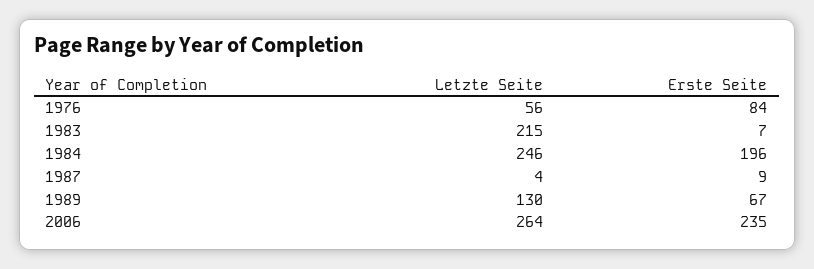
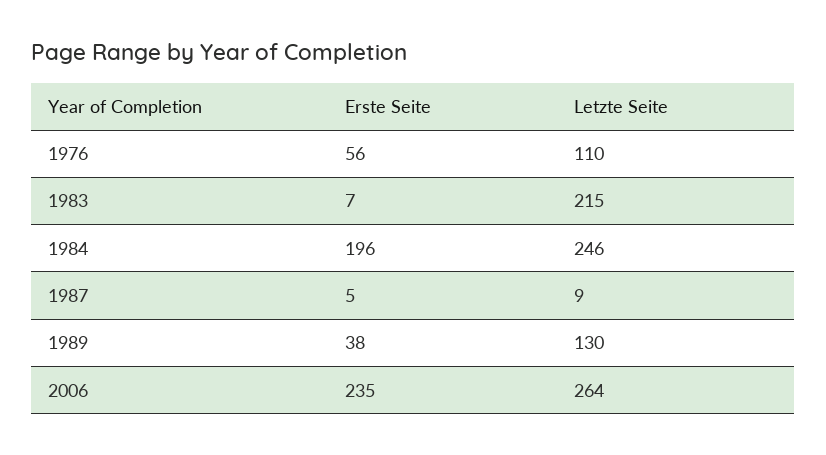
Letzte Seite, 1976: 56 -> 110
Erste Seite, 1976: 84 -> 56
Letzte Seite, 1987: 4 -> 9
Erste Seite, 1987: 9 -> 5
Erste Seite, 1989: 67 -> 38

